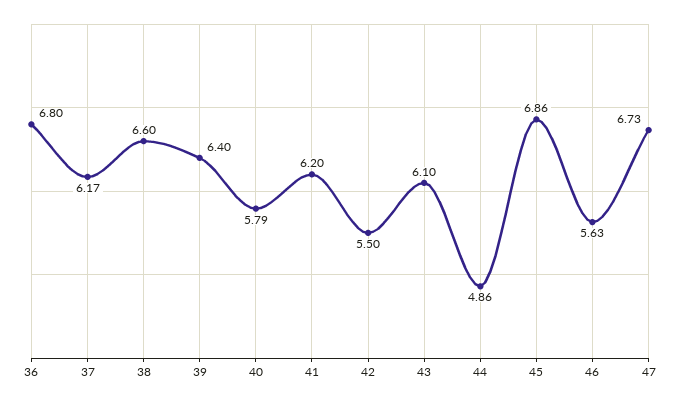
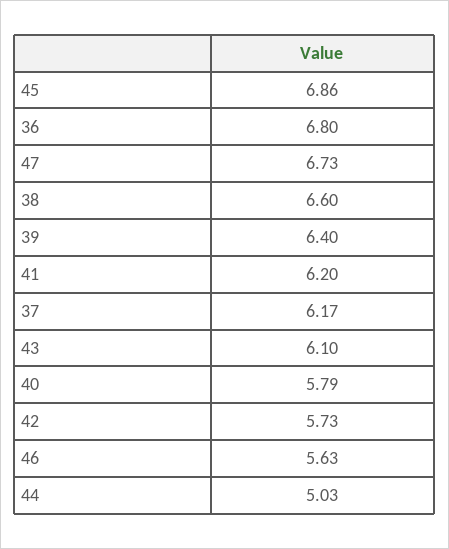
42: 5.5 -> 5.73
44: 4.86 -> 5.03

